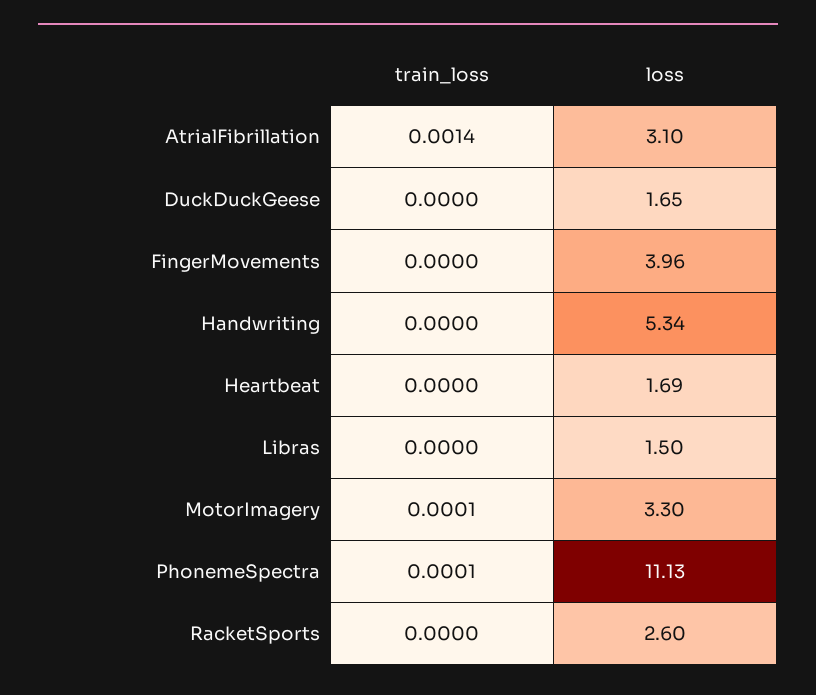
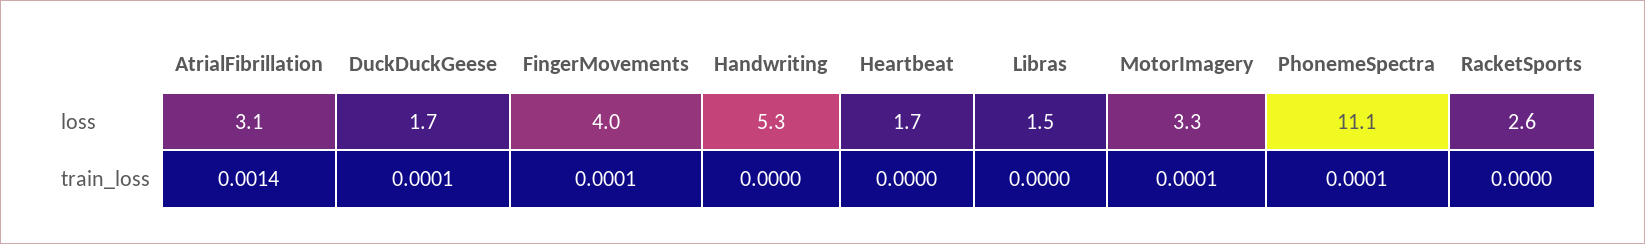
train_loss, DuckDuckGeese: 0 -> 0.0001
train_loss, FingerMovements: 0 -> 0.0001

